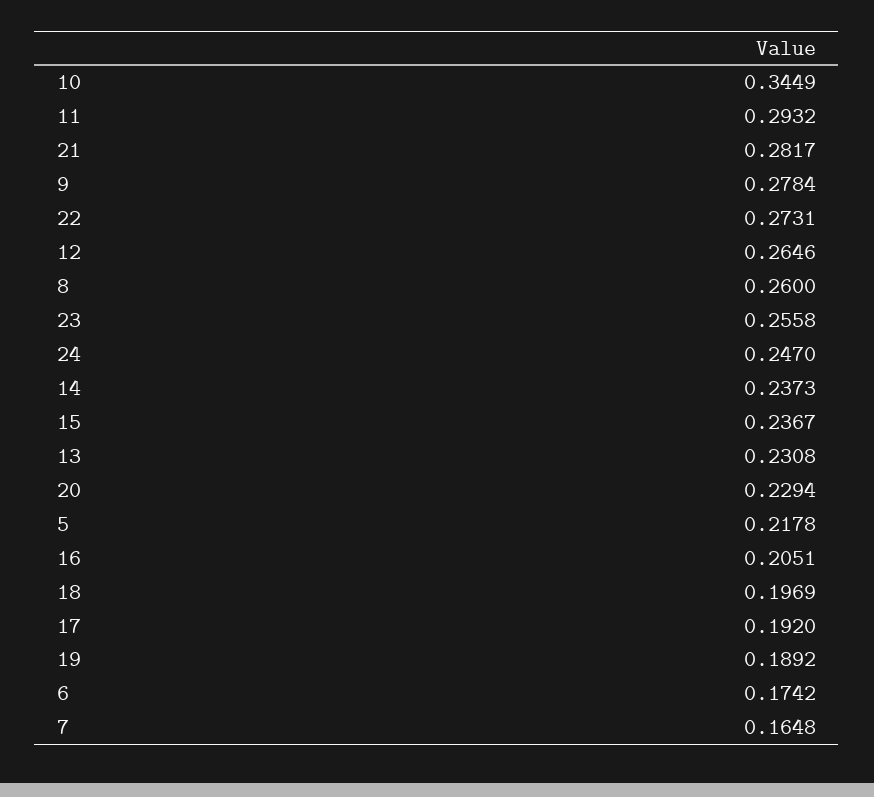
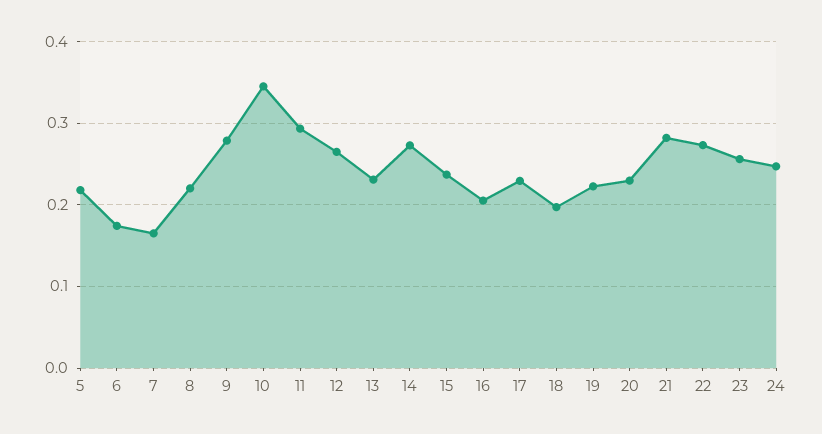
8: 0.26 -> 0.22
14: 0.2373 -> 0.27
17: 0.192 -> 0.23
19: 0.1892 -> 0.22

